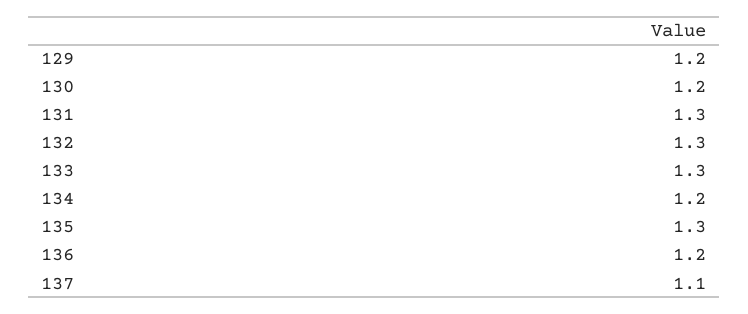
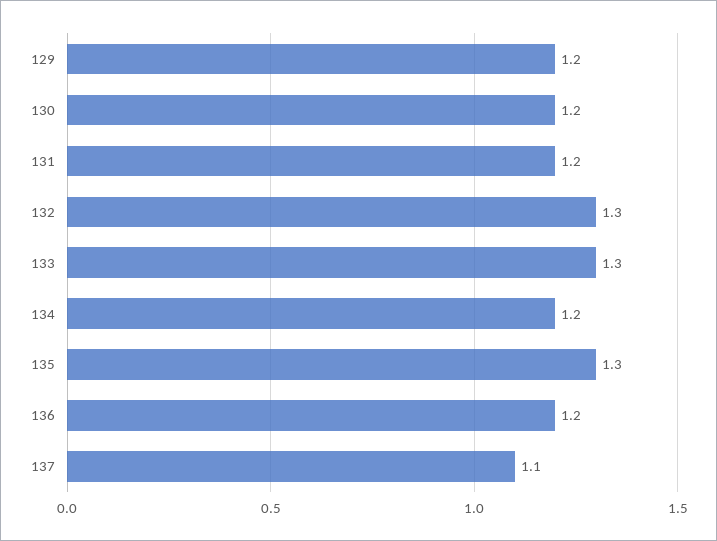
131: 1.3 -> 1.2

